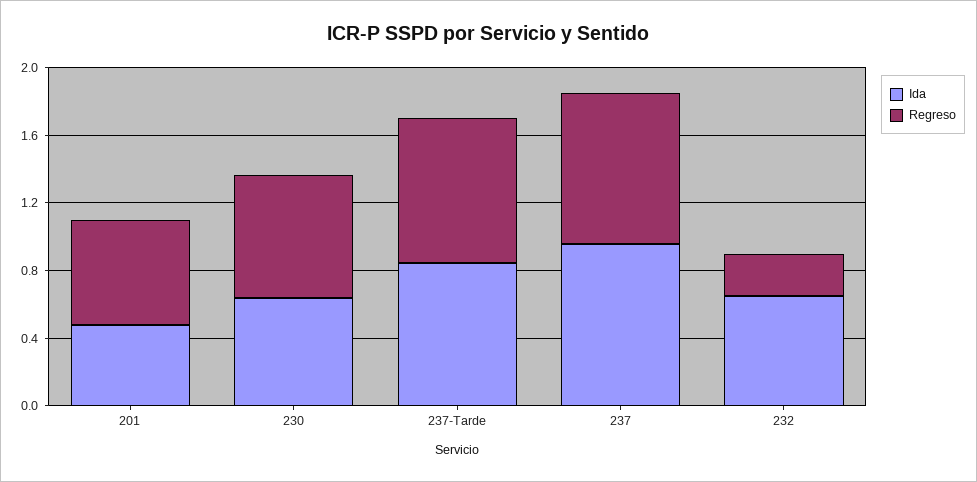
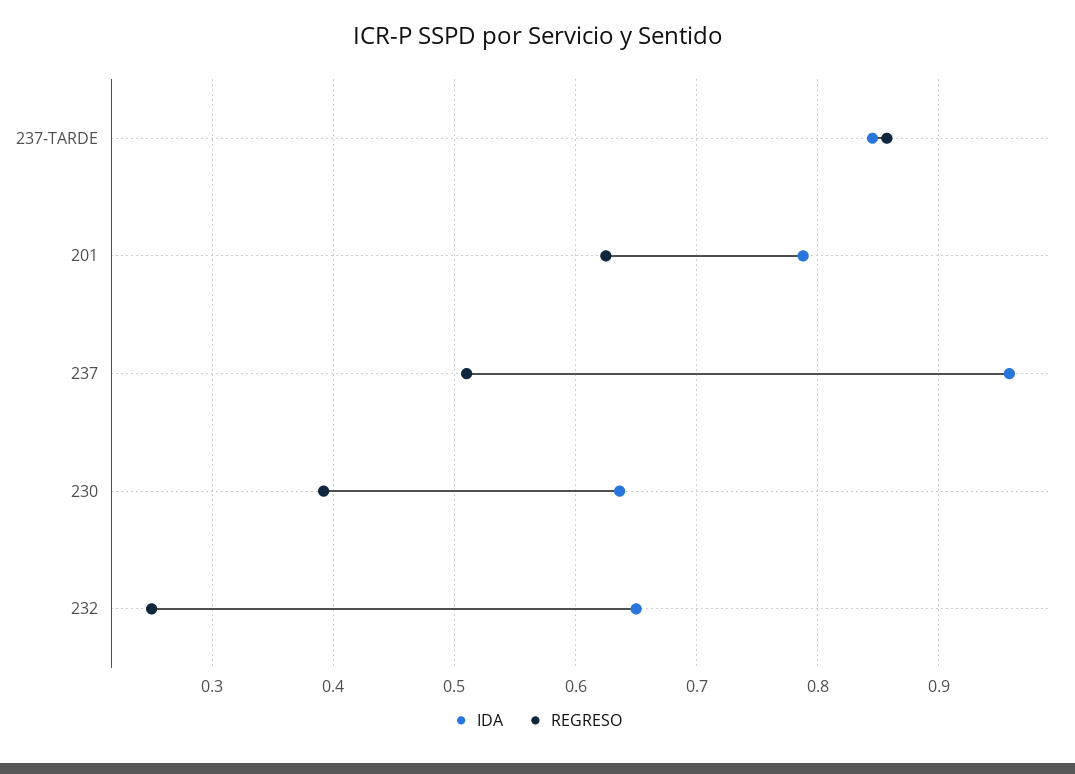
Ida, 201: 0.5 -> 0.79
Regreso, 230: 0.7 -> 0.39
Regreso, 237: 0.9 -> 0.51

